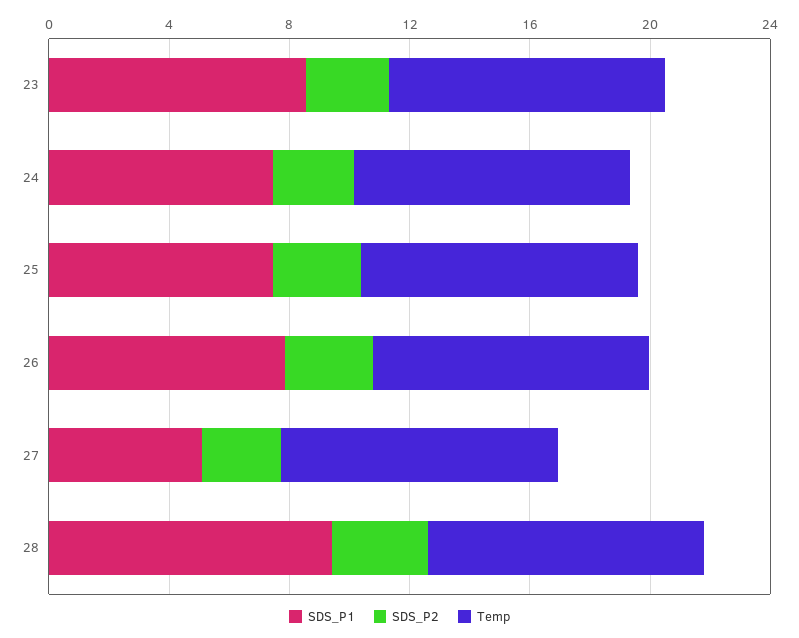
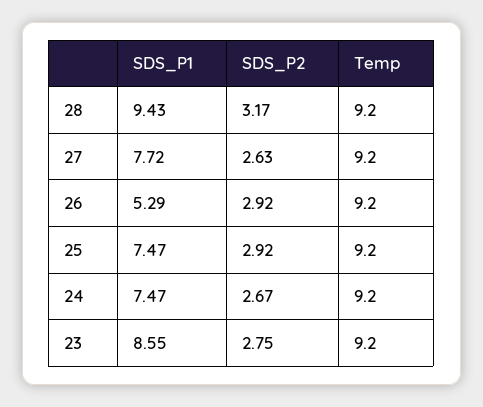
SDS_P1, 26: 8 -> 5.29
SDS_P1, 27: 5 -> 7.72

